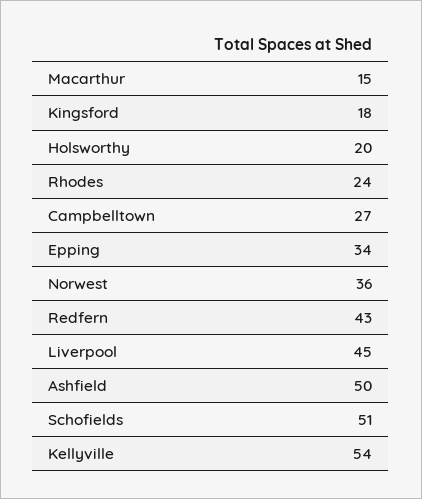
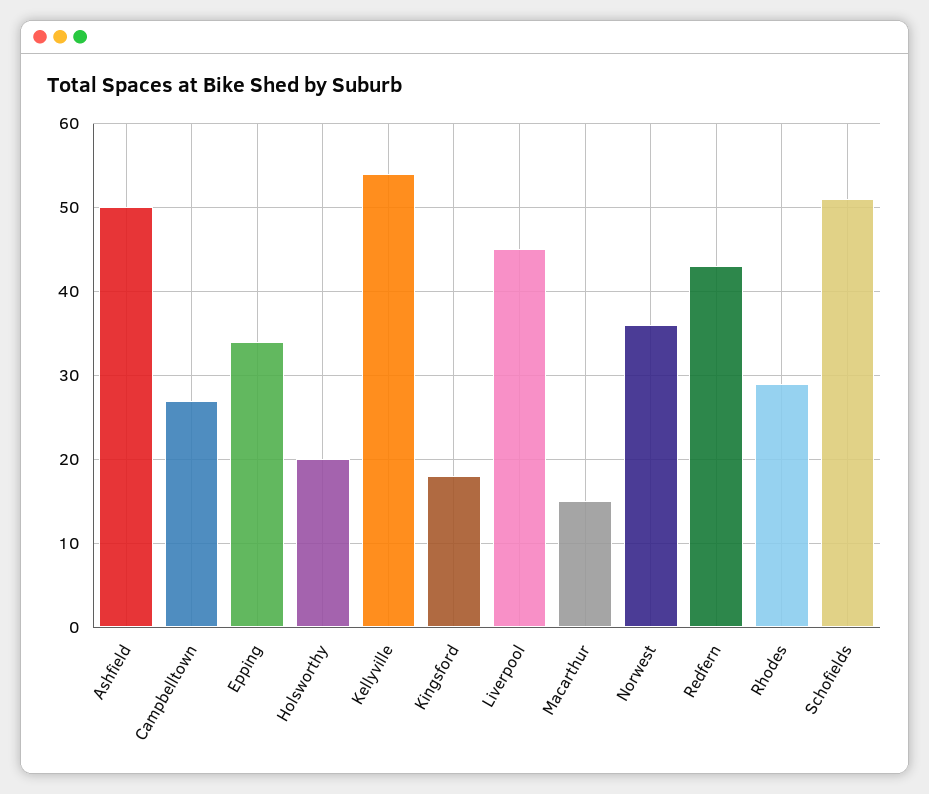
Rhodes: 24 -> 29

